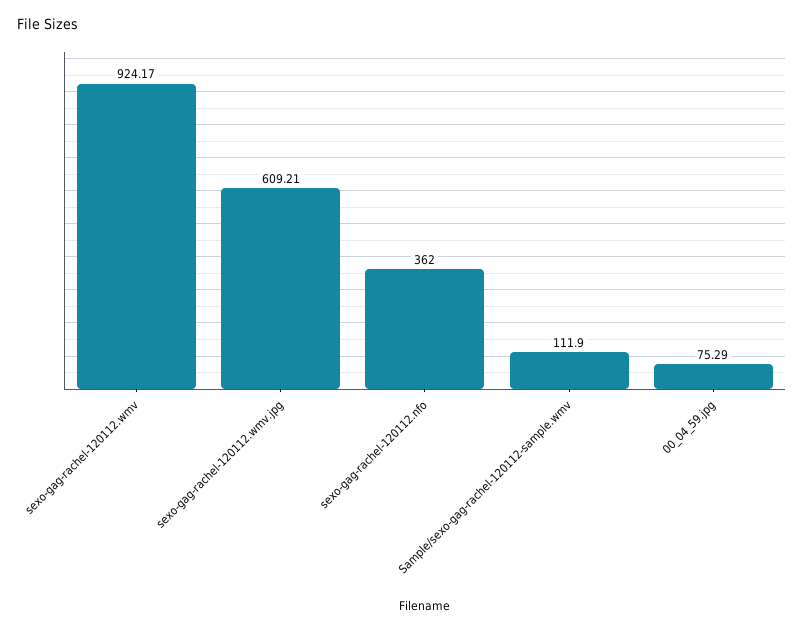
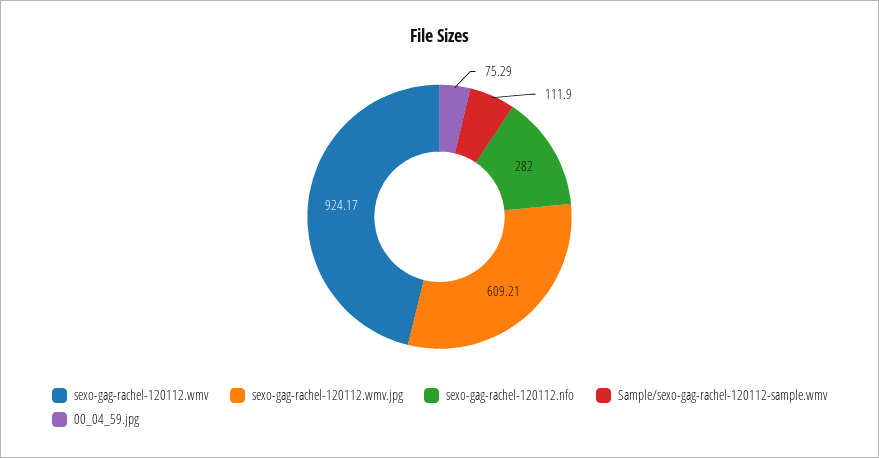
sexo-gag-rachel-120112.nfo: 362 -> 282

